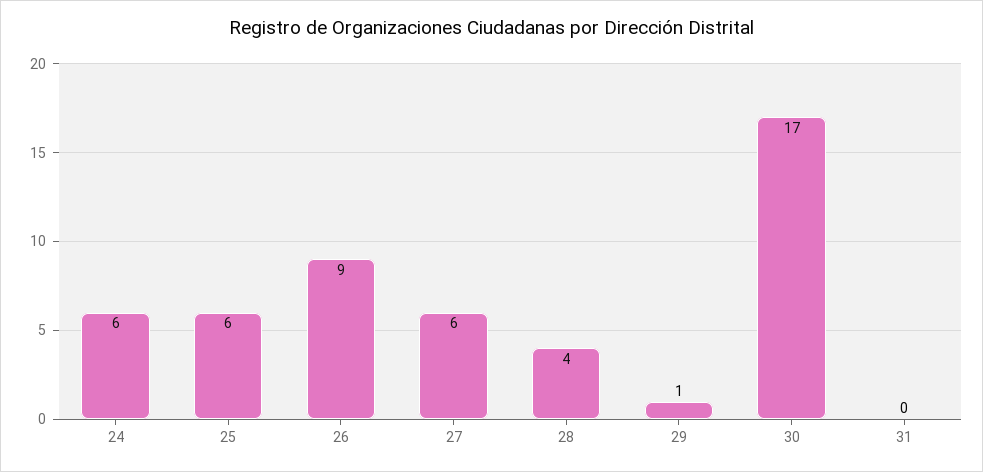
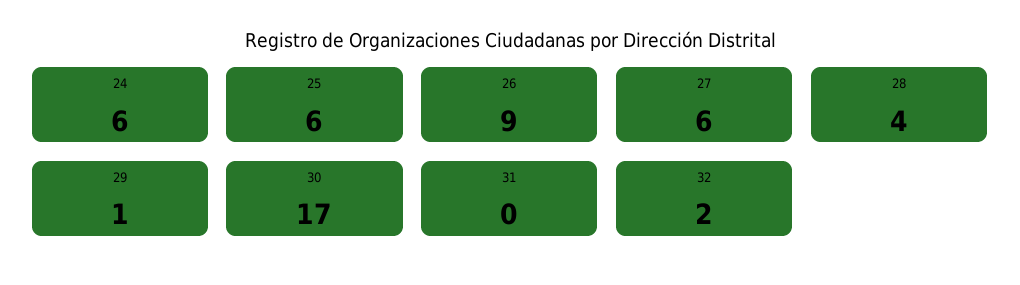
32: none -> 2

